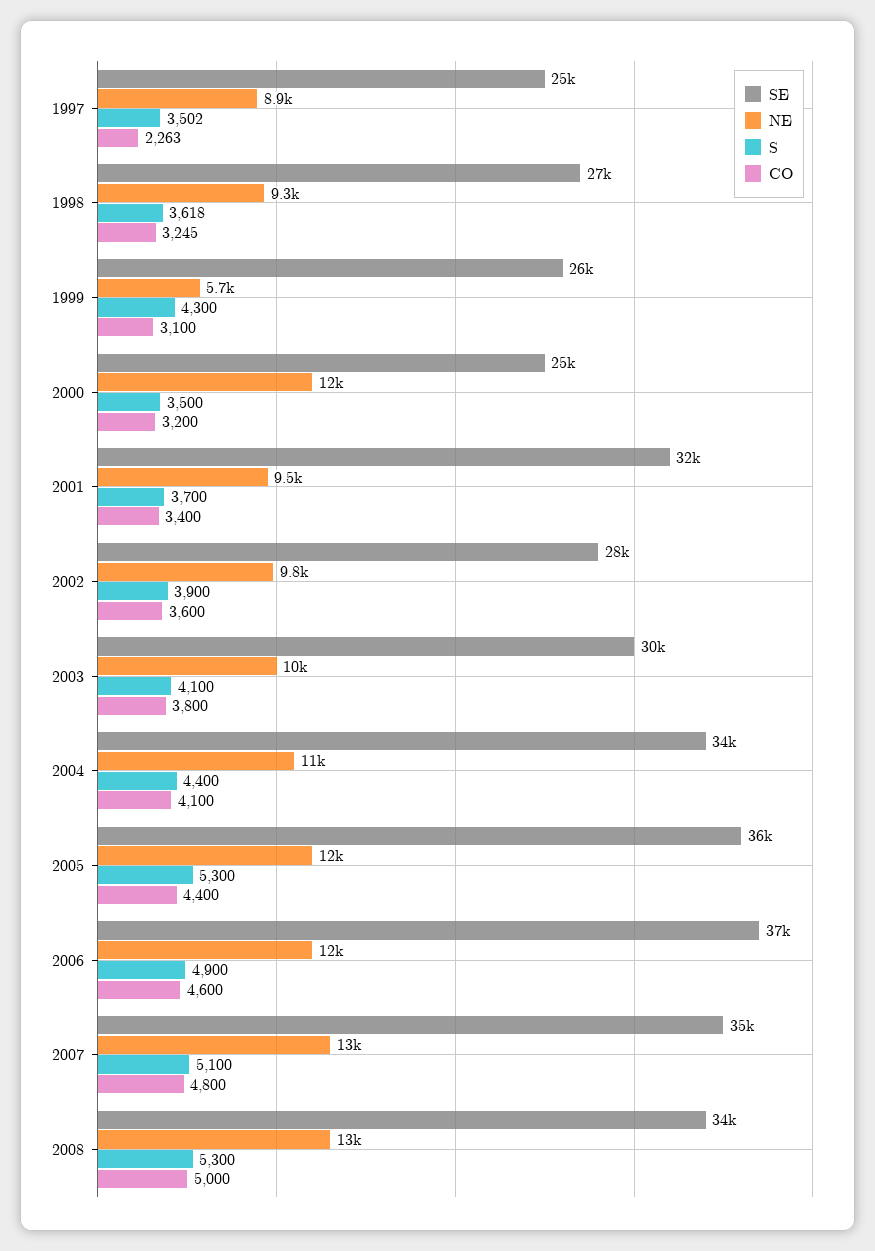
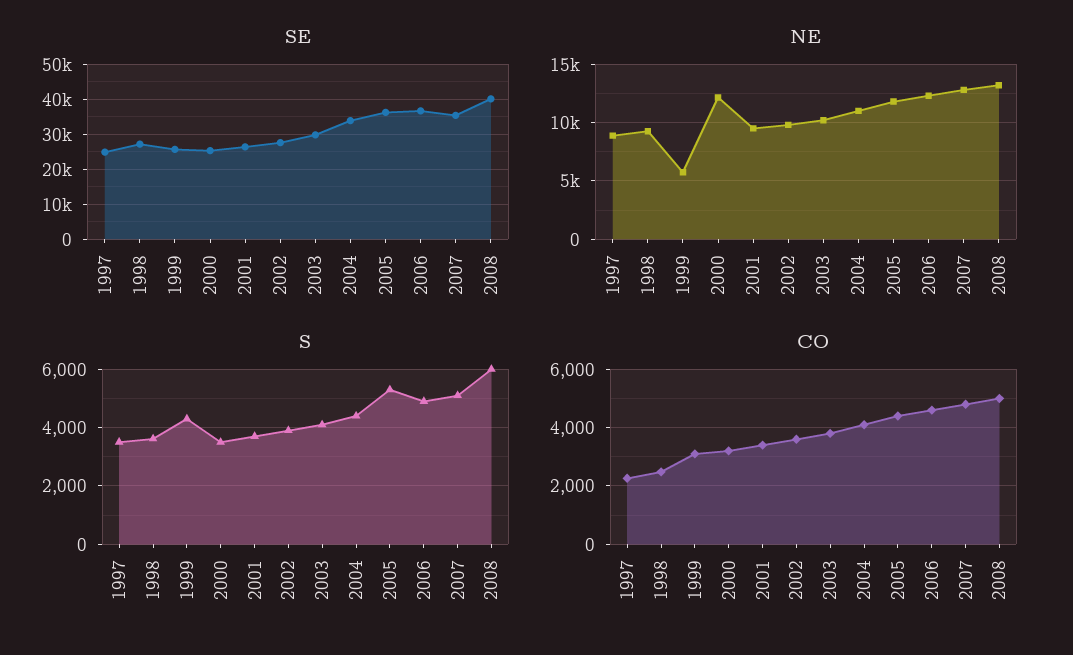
CO, 1998: 3245 -> 2500
SE, 2001: 32000 -> 26000
SE, 2008: 34000 -> 40000
S, 2008: 5300 -> 6000

